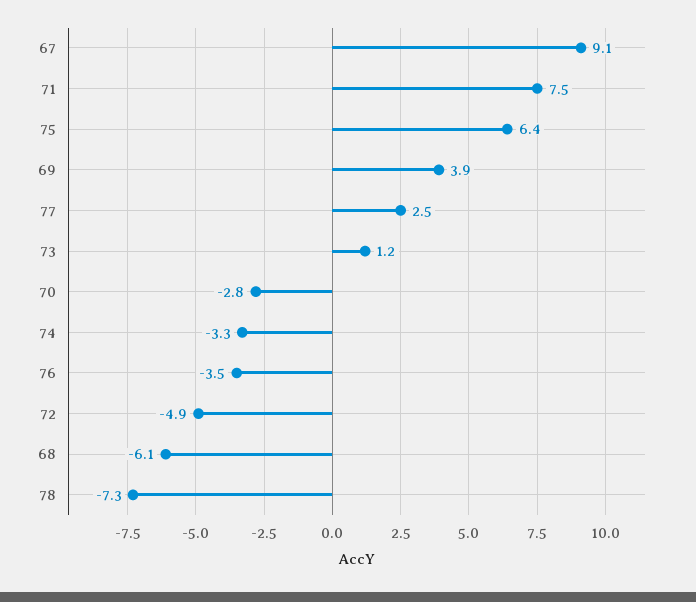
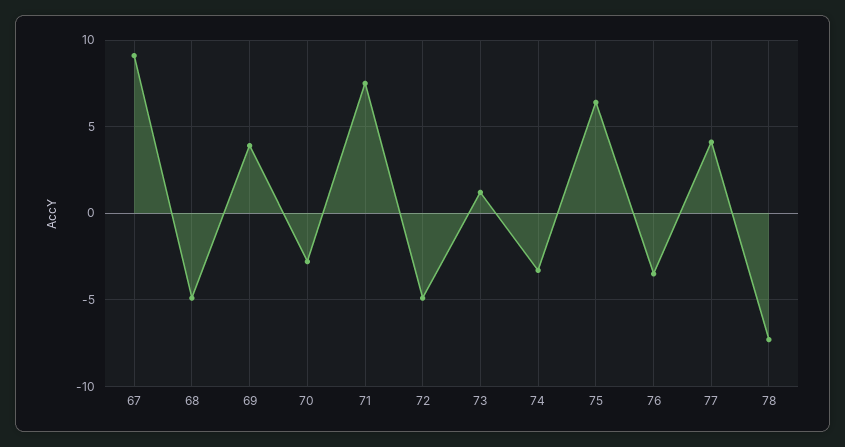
77: 2.5 -> 4
68: -6.1 -> -5

